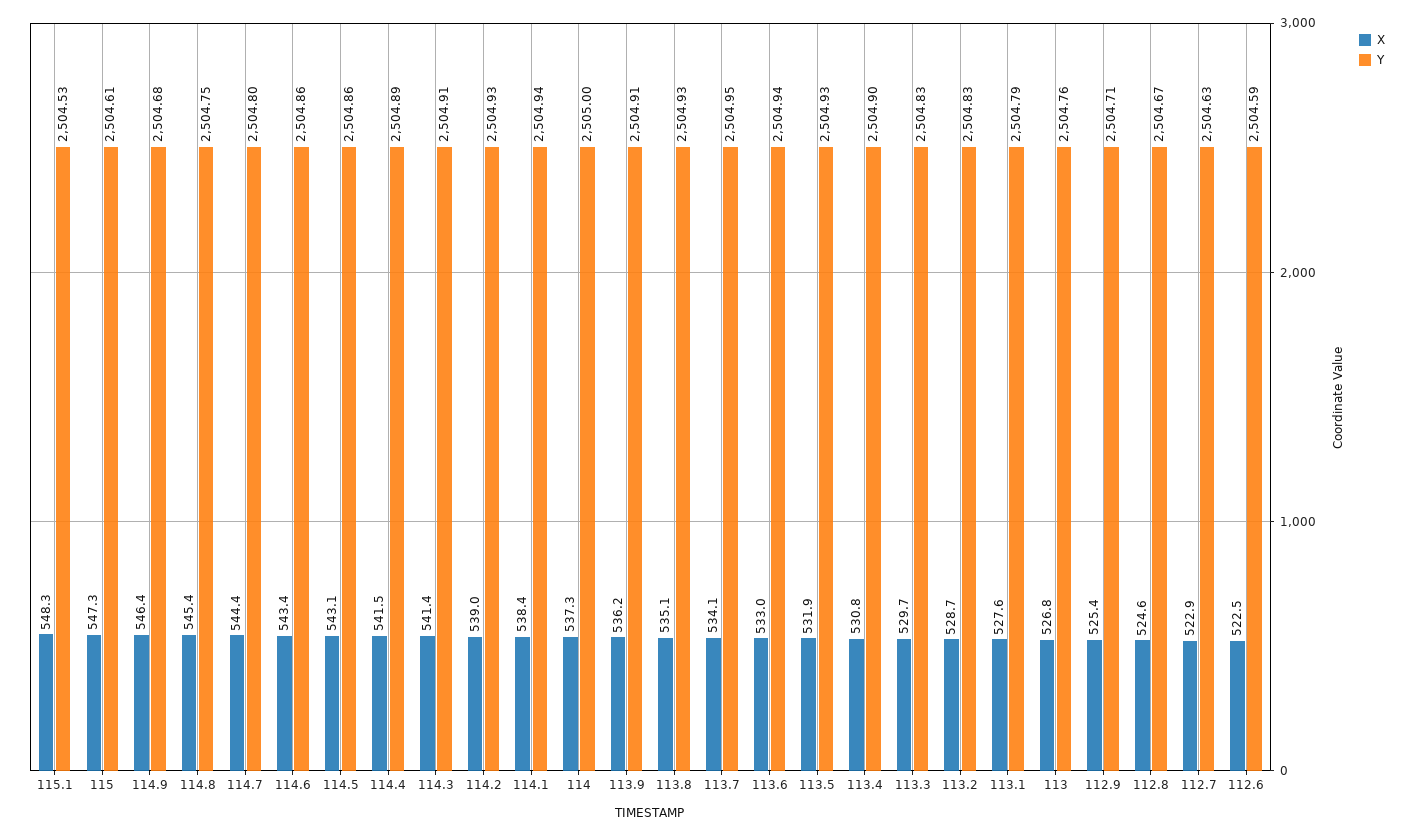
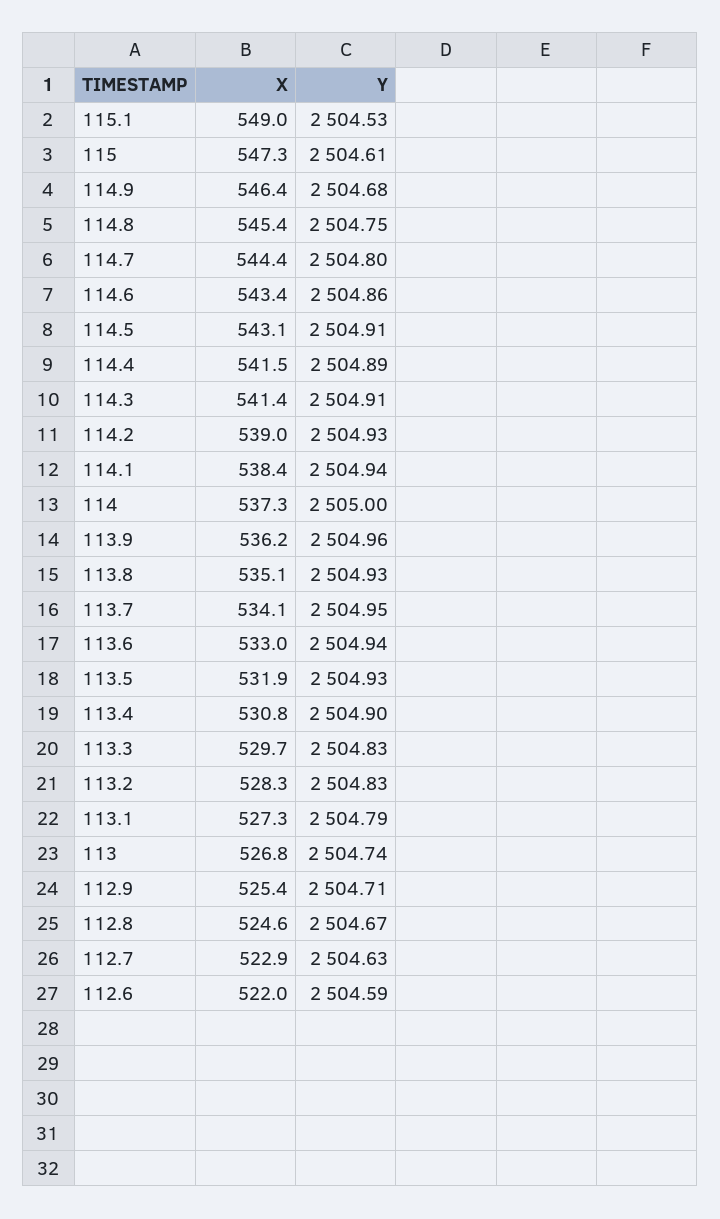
X, 115.1: 548.3 -> 549
Y, 114.5: 2504.86 -> 2504.91
Y, 113.9: 2504.91 -> 2504.96
X, 113.2: 528.7 -> 528.3
X, 113.1: 527.6 -> 527.3
Y, 113: 2504.76 -> 2504.74
X, 112.6: 522.5 -> 522

